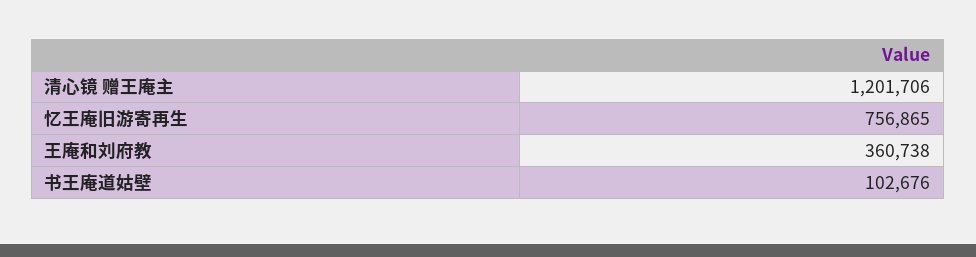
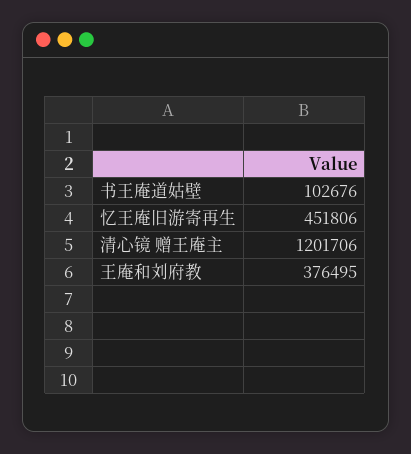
忆王庵旧游寄再生: 756865 -> 451806
王庵和刘府教: 360738 -> 376495

